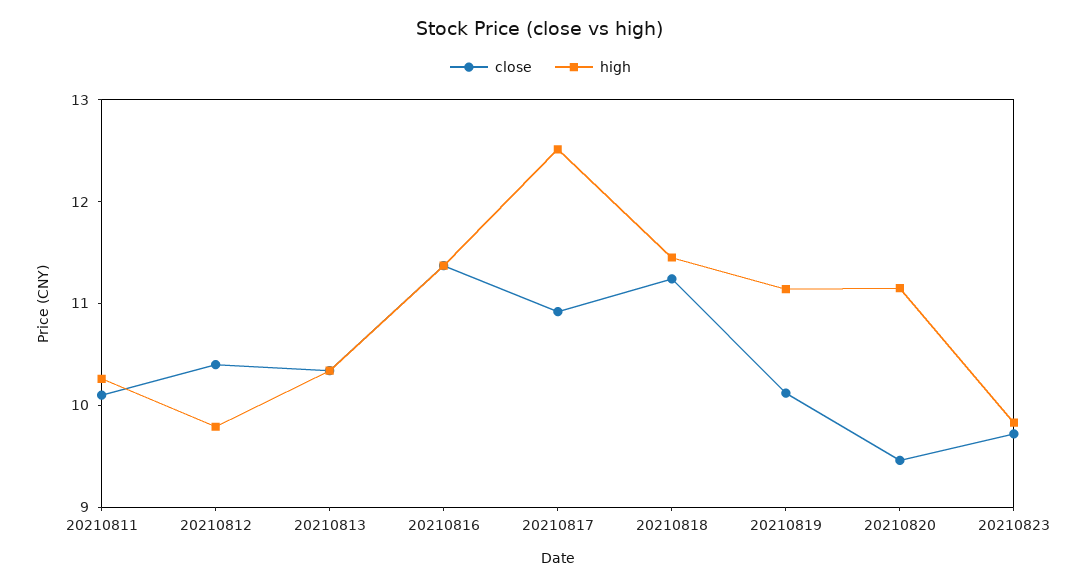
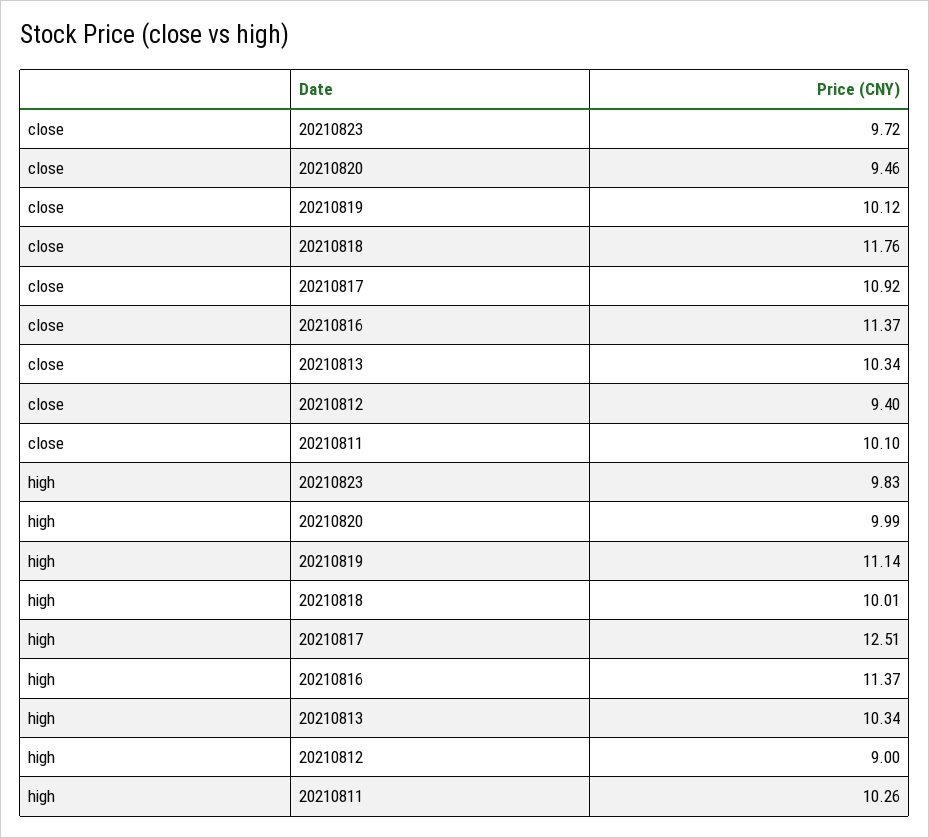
close, 20210812: 10.4 -> 9.4
high, 20210812: 9.8 -> 9
close, 20210818: 11.2 -> 11.76
high, 20210818: 11.4 -> 10.01
high, 20210820: 11.2 -> 9.99

